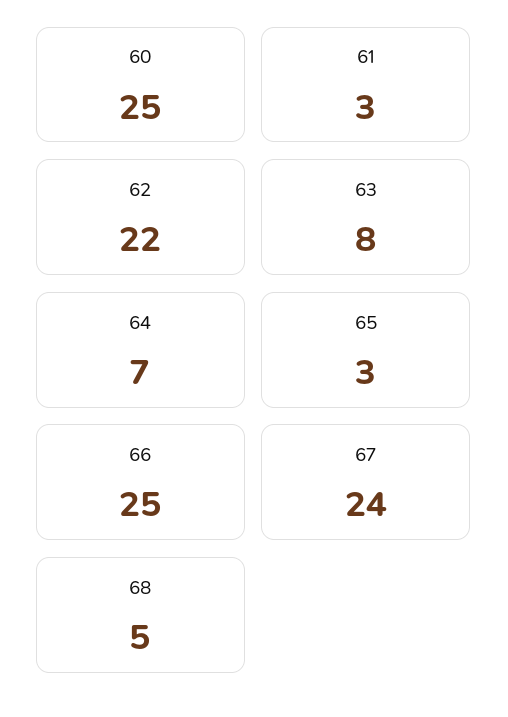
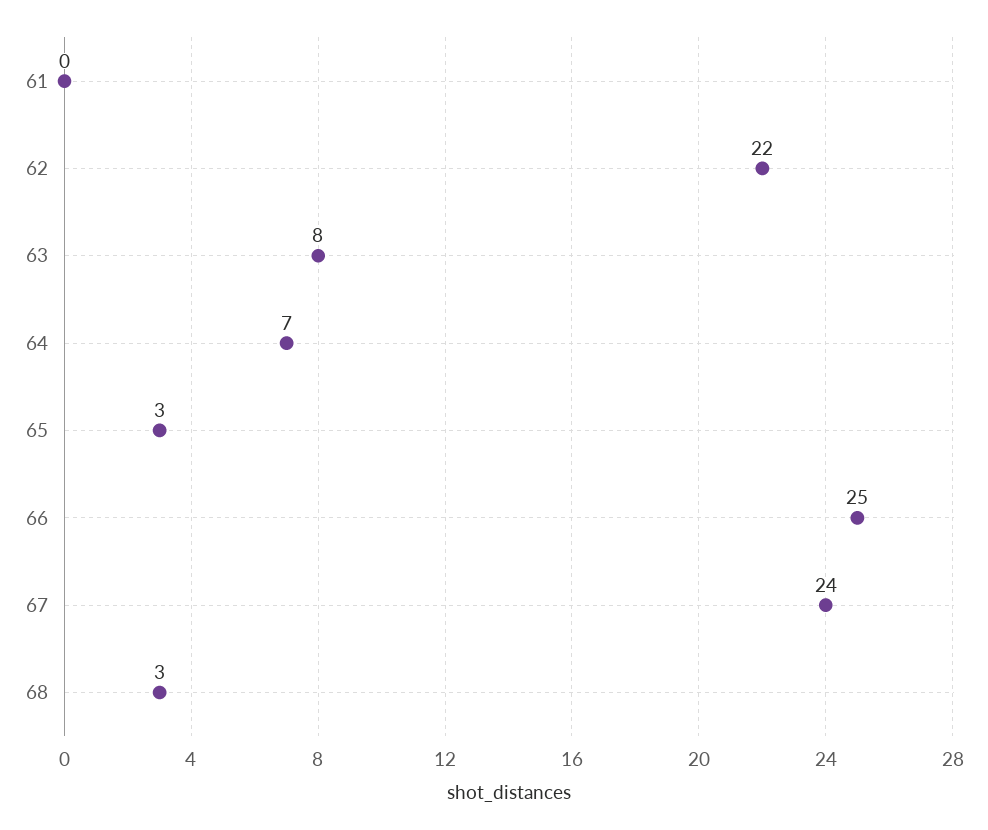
60: 25 -> none
61: 3 -> 0
68: 5 -> 3

